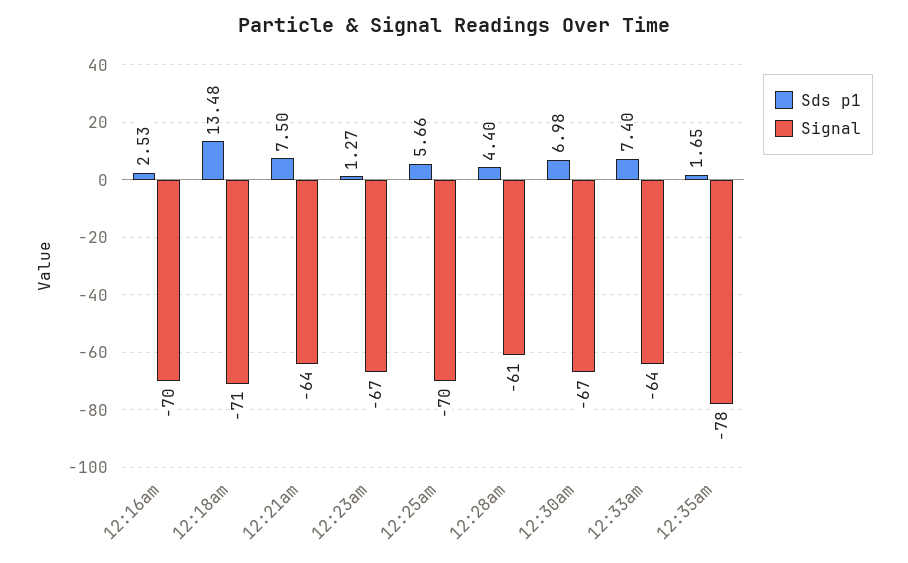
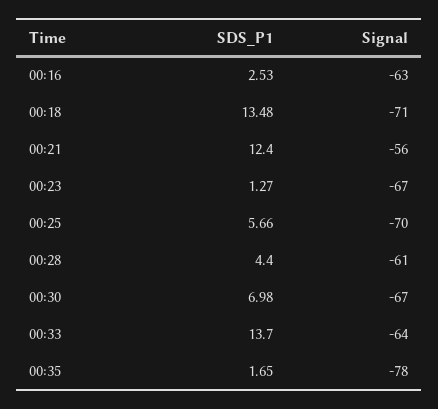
Signal, 12:16am: -70 -> -63
Sds p1, 12:21am: 7.5 -> 12.4
Signal, 12:21am: -64 -> -56
Sds p1, 12:33am: 7.4 -> 13.7

